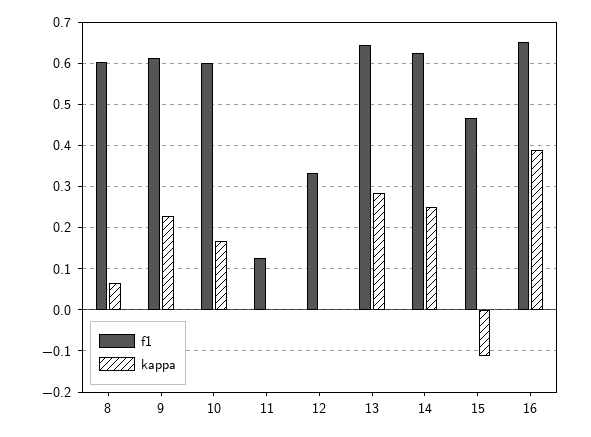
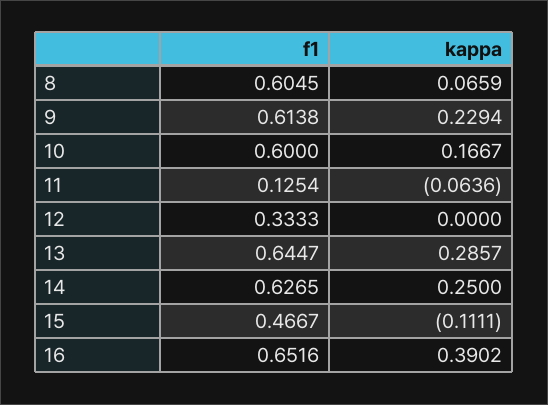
kappa, 11: 0 -> -0.0636

